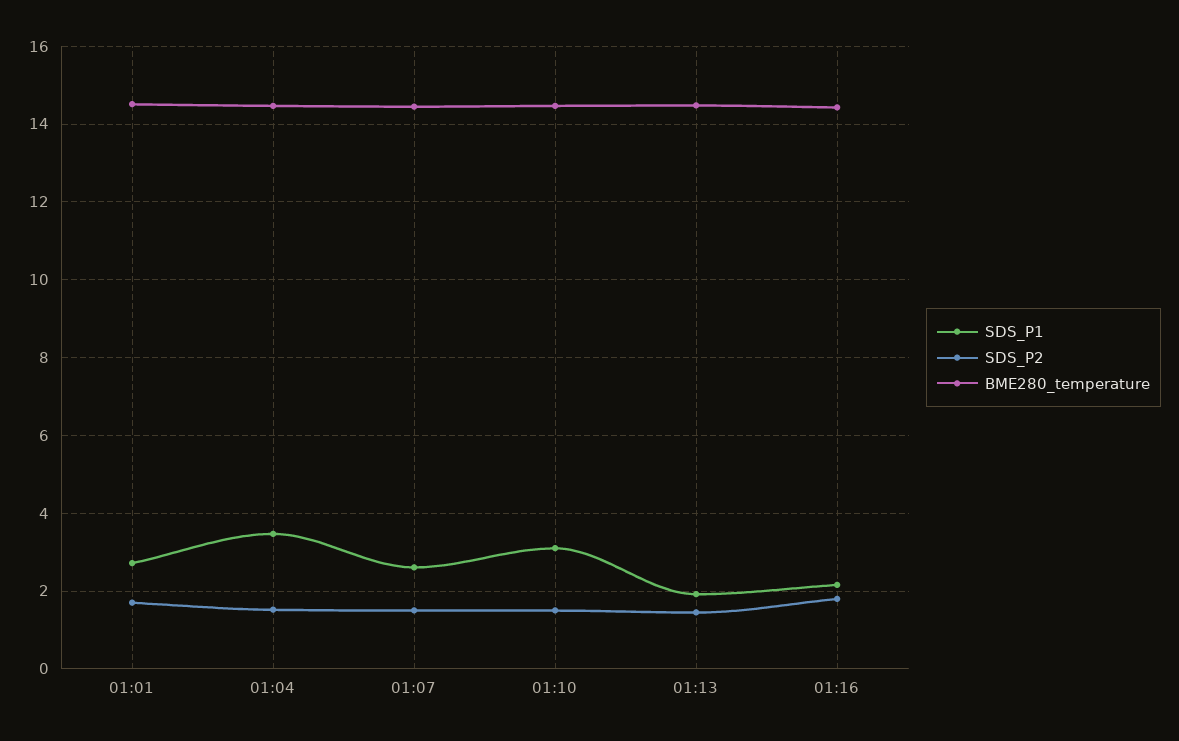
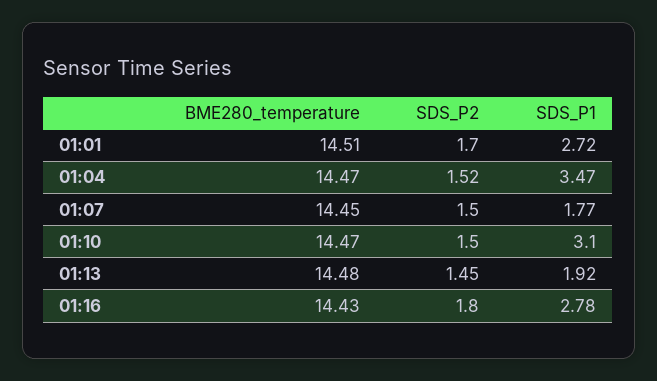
SDS_P1, 01:07: 2.6 -> 1.77
SDS_P1, 01:16: 2.2 -> 2.78

